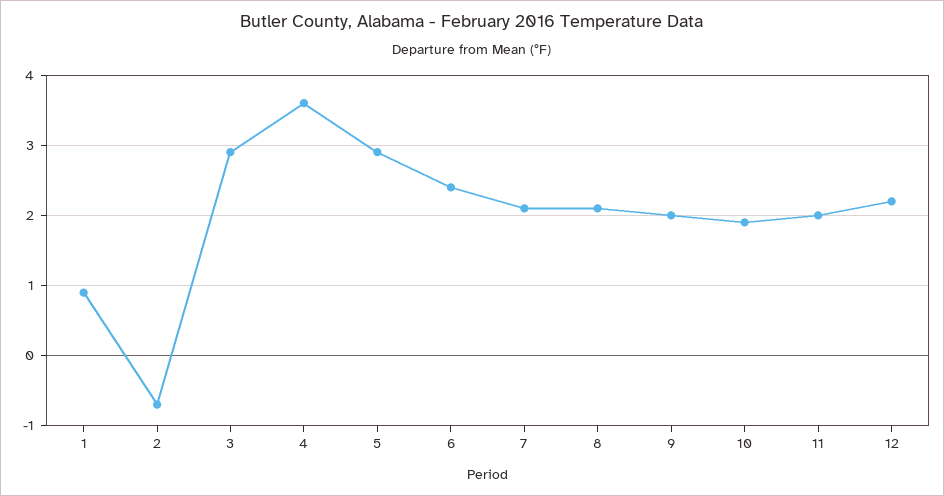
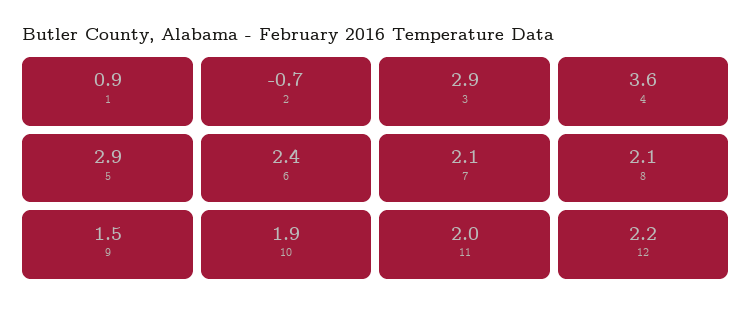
9: 2 -> 1.5

